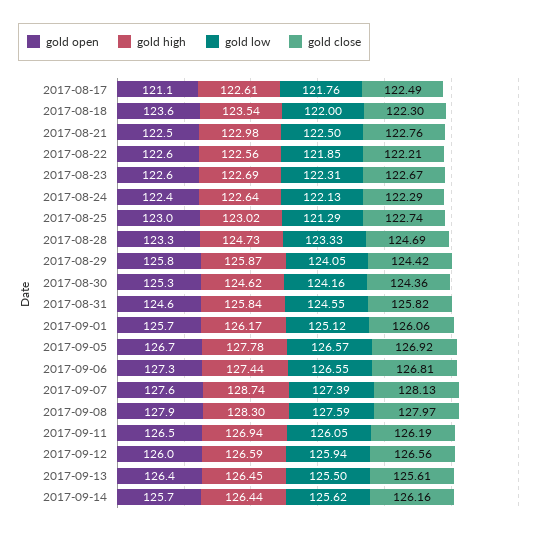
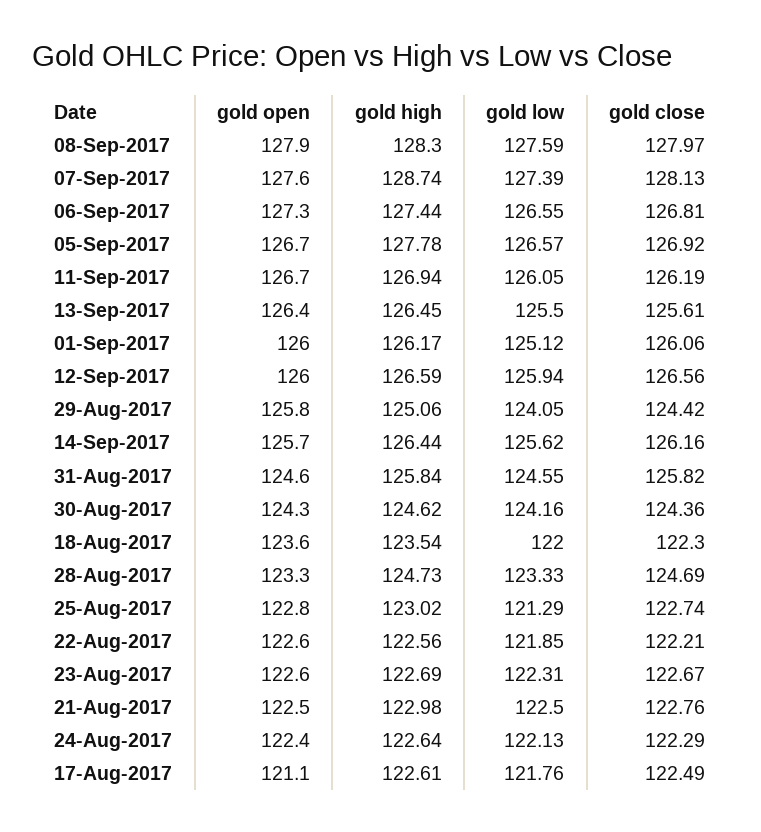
gold open, 2017-08-25: 123 -> 122.8
gold high, 2017-08-29: 125.87 -> 125.06
gold open, 2017-08-30: 125.3 -> 124.3
gold open, 2017-09-01: 125.7 -> 126
gold open, 2017-09-11: 126.5 -> 126.7

